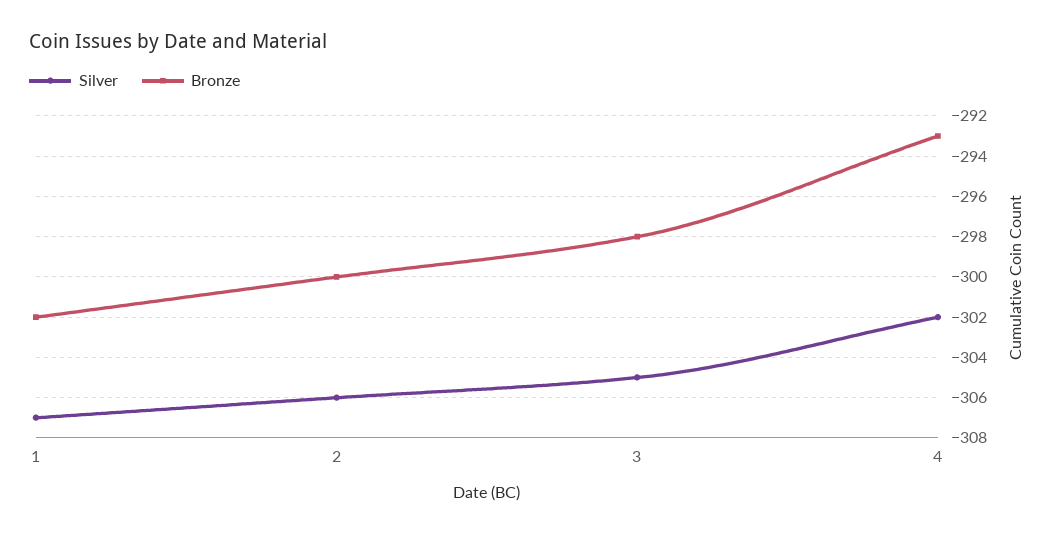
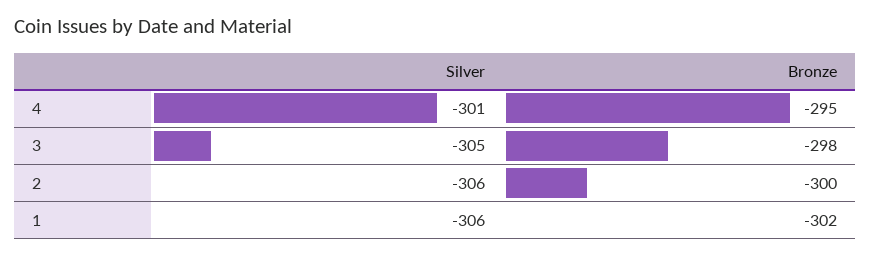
Silver, 1: -307 -> -306
Silver, 4: -302 -> -301
Bronze, 4: -293 -> -295

